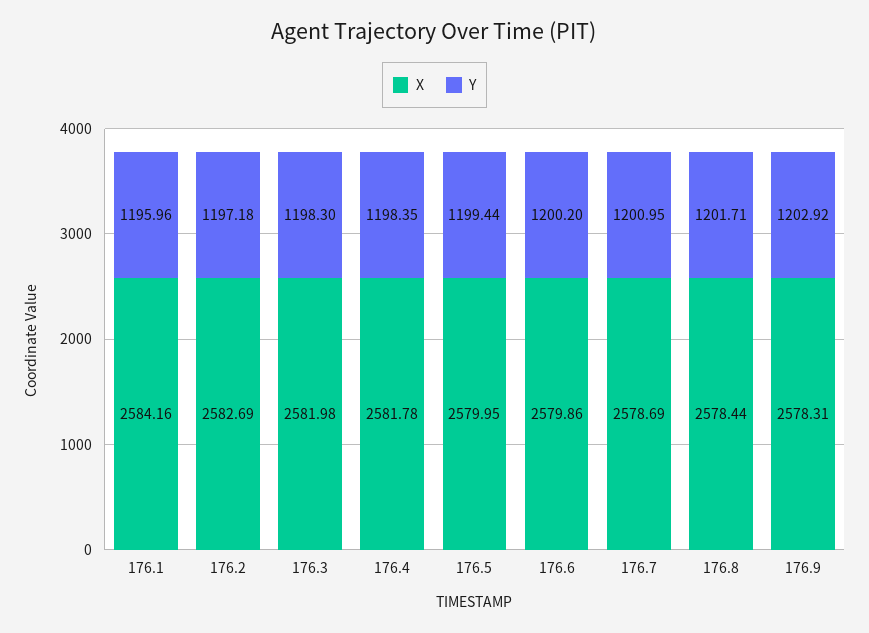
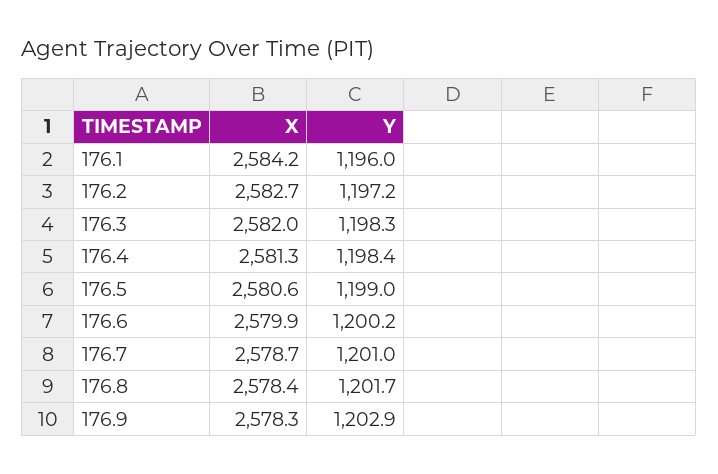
X, 176.4: 2581.78 -> 2581.3
X, 176.5: 2579.95 -> 2580.6
Y, 176.5: 1199.44 -> 1199

